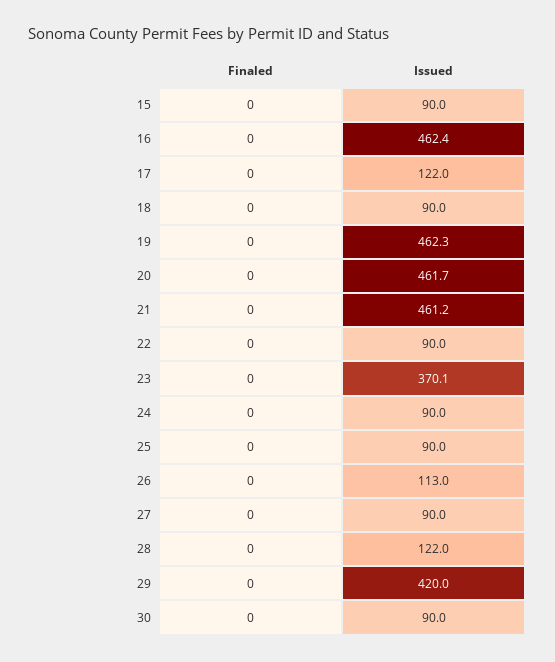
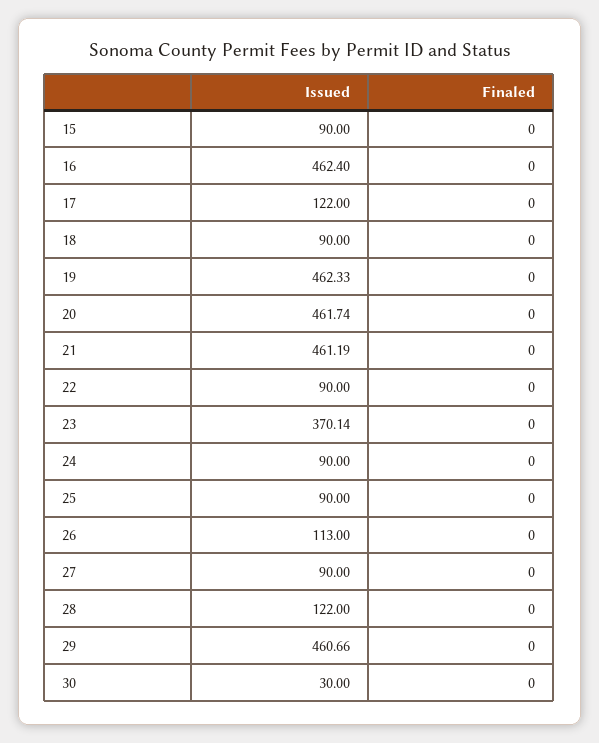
Issued, 29: 420 -> 460.66
Issued, 30: 90 -> 30

